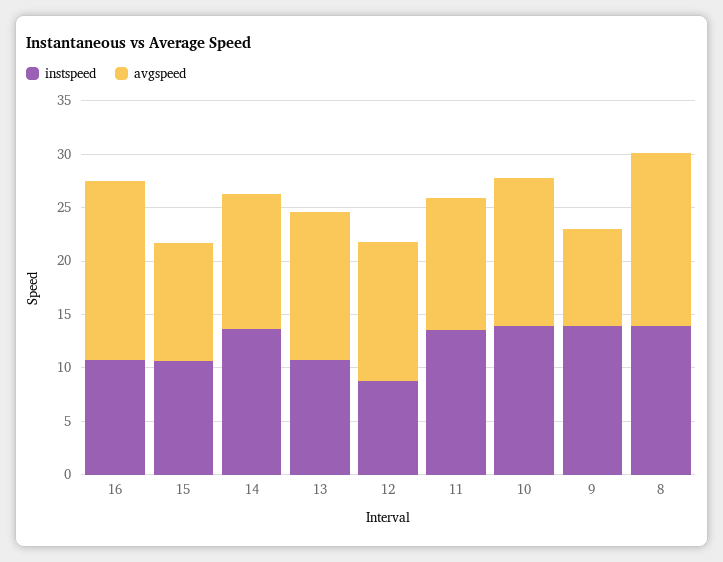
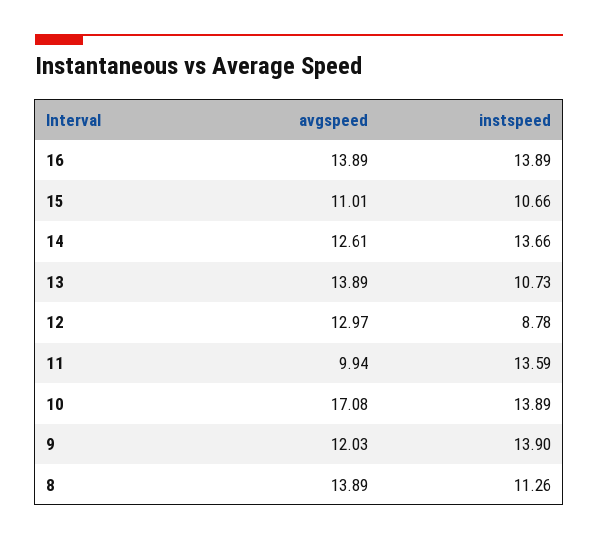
instspeed, 16: 11 -> 13.89
avgspeed, 16: 17 -> 13.89
avgspeed, 11: 12 -> 9.94
avgspeed, 10: 14 -> 17.08
avgspeed, 9: 9 -> 12.03
instspeed, 8: 14 -> 11.26
avgspeed, 8: 16 -> 13.89

